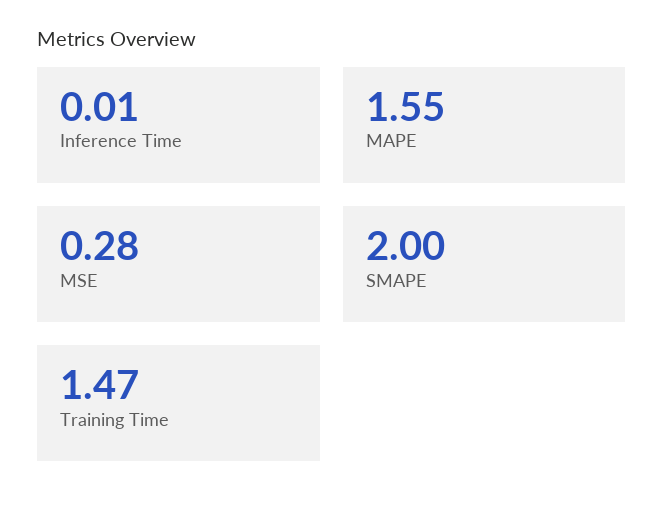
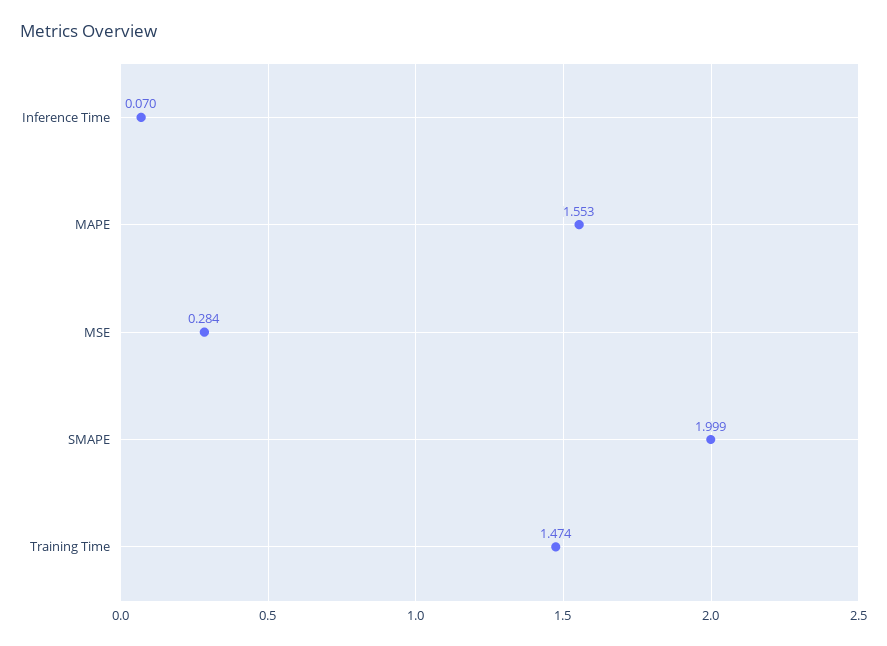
Inference Time: 0.01 -> 0.07

